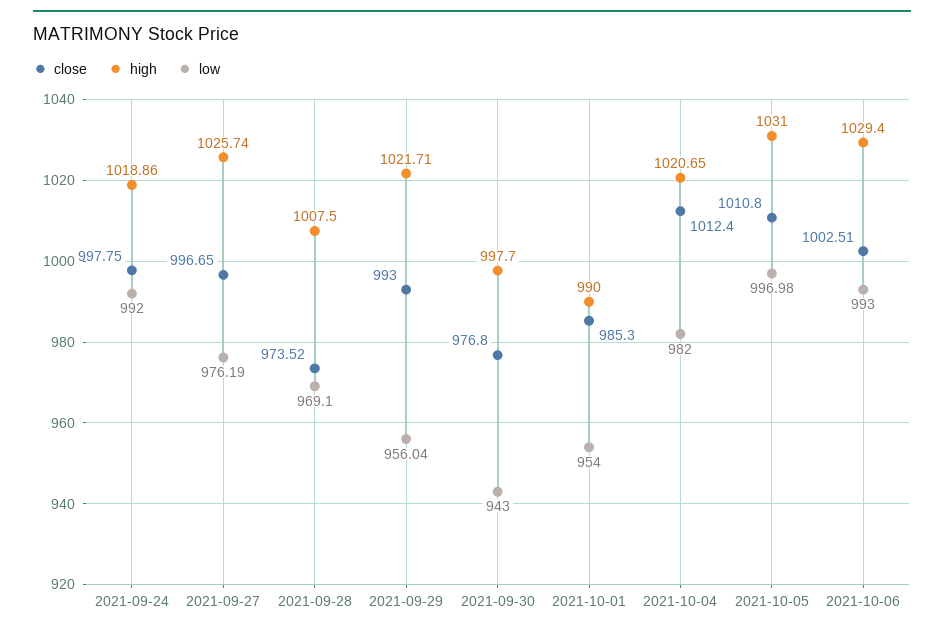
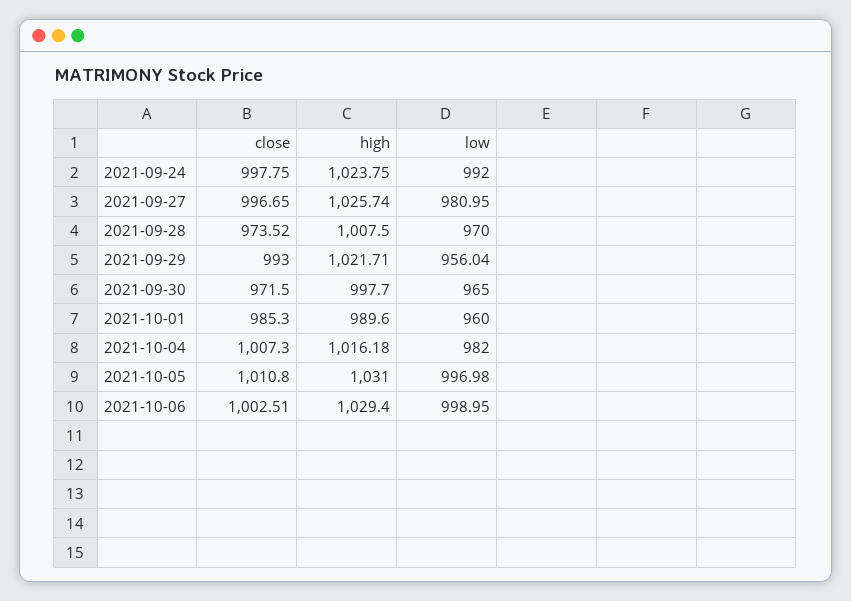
high, 2021-09-24: 1018.86 -> 1023.75
low, 2021-09-27: 976.19 -> 980.95
low, 2021-09-28: 969.1 -> 970
close, 2021-09-30: 976.8 -> 971.5
low, 2021-09-30: 943 -> 965
high, 2021-10-01: 990 -> 989.6
low, 2021-10-01: 954 -> 960
close, 2021-10-04: 1012.4 -> 1007.3
high, 2021-10-04: 1020.65 -> 1016.18
low, 2021-10-06: 993 -> 998.95

